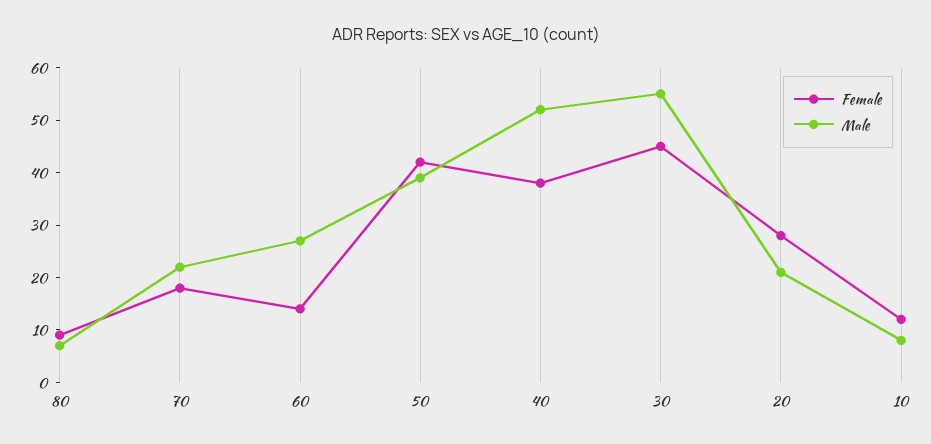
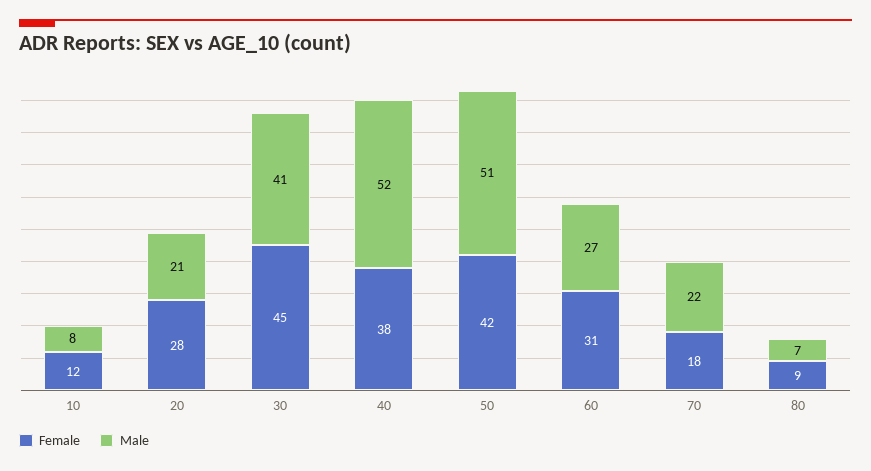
Female, 60: 15 -> 31
Male, 50: 40 -> 51
Male, 30: 55 -> 41

